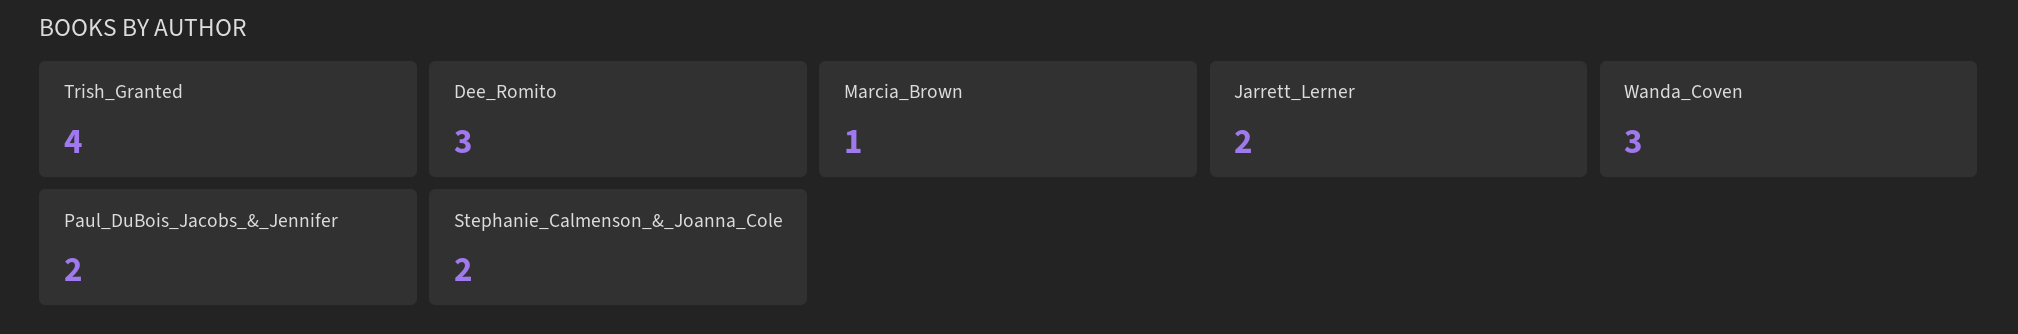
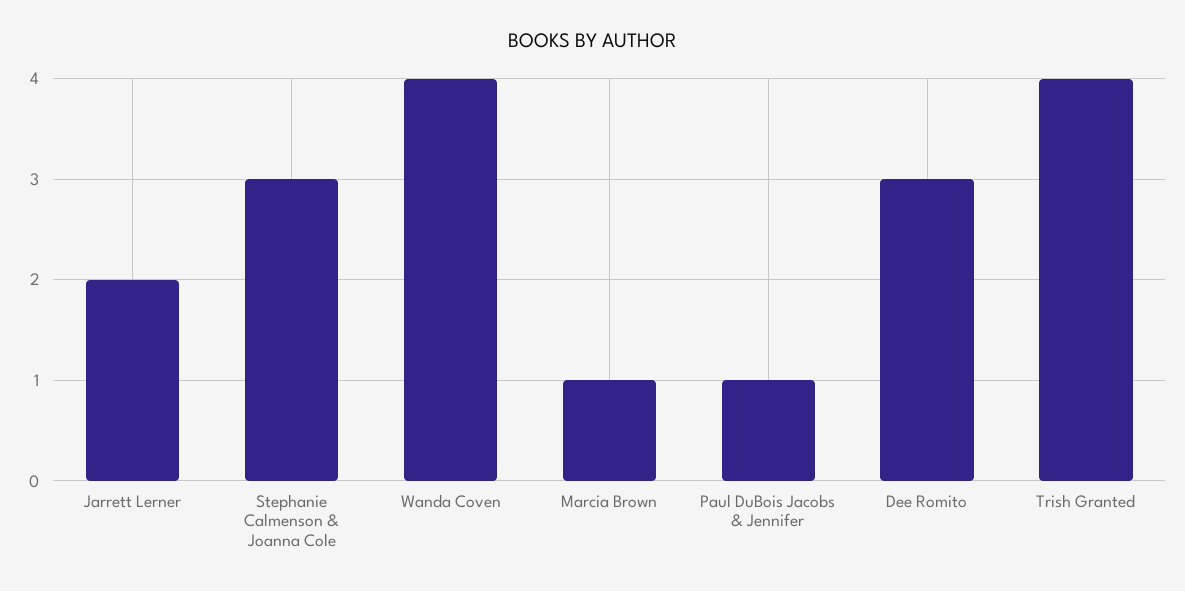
Wanda_Coven: 3 -> 4
Paul_DuBois_Jacobs_&_Jennifer: 2 -> 1
Stephanie_Calmenson_&_Joanna_Cole: 2 -> 3

